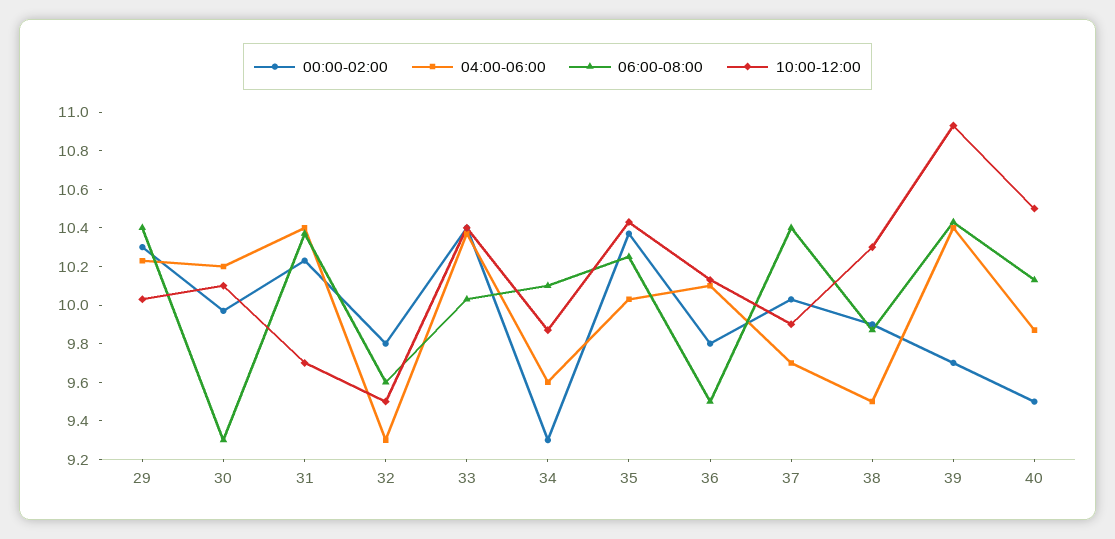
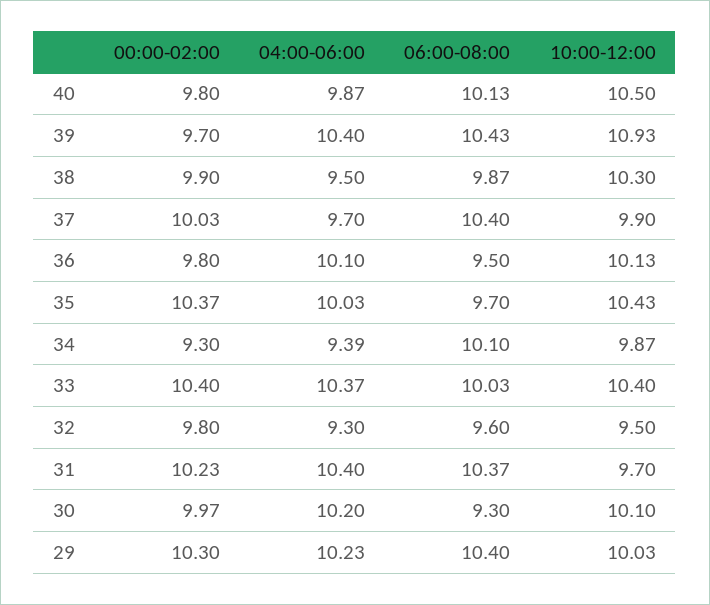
04:00-06:00, 34: 9.6 -> 9.39
06:00-08:00, 35: 10.25 -> 9.7
00:00-02:00, 40: 9.5 -> 9.8

